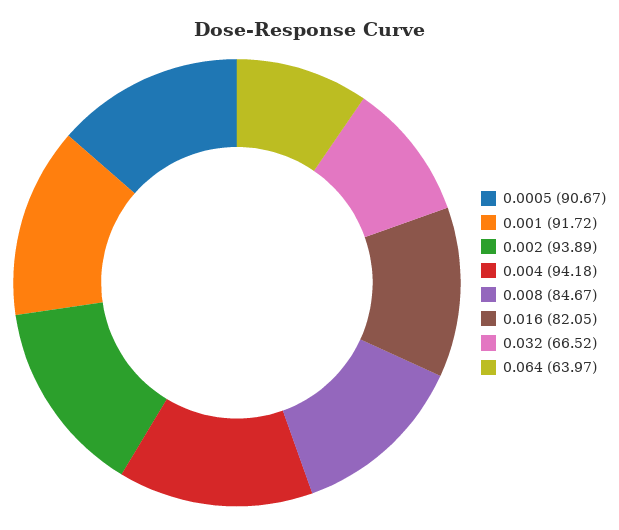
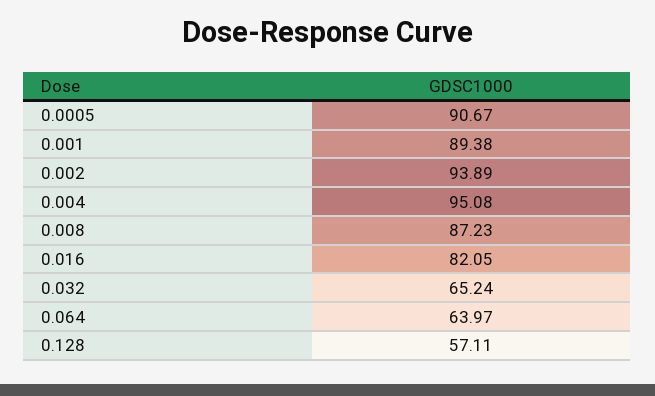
0.001: 91.72 -> 89.38
0.004: 94.18 -> 95.08
0.008: 84.67 -> 87.23
0.032: 66.52 -> 65.24
0.128: none -> 57.11

